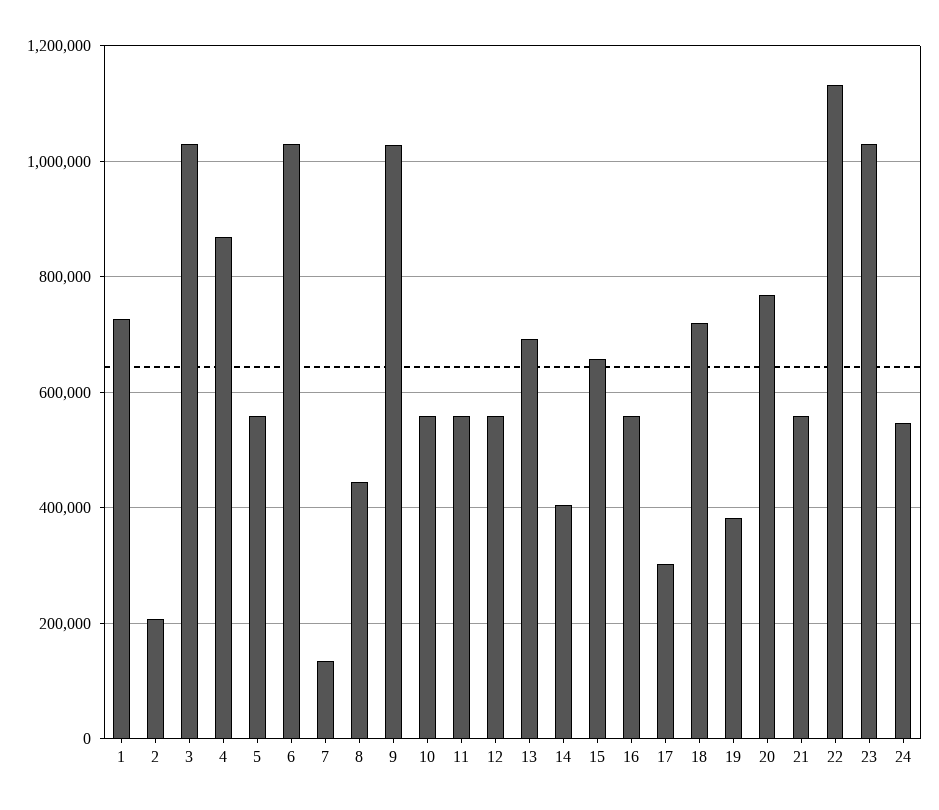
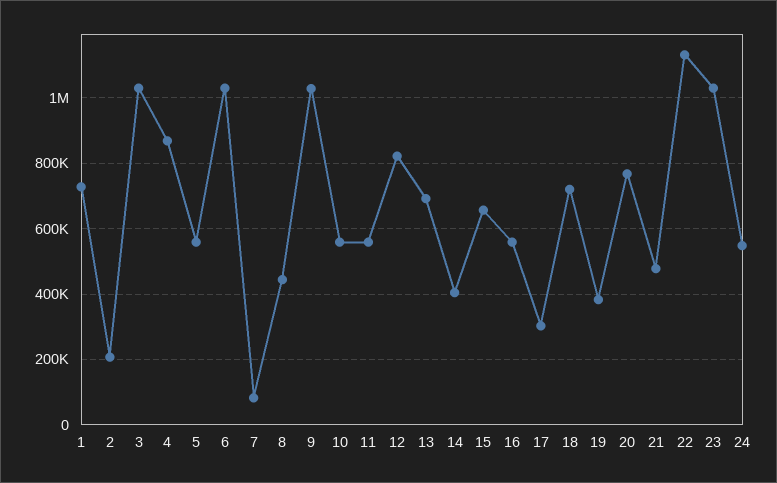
7: 140000 -> 80000
12: 560000 -> 820000
21: 560000 -> 480000

